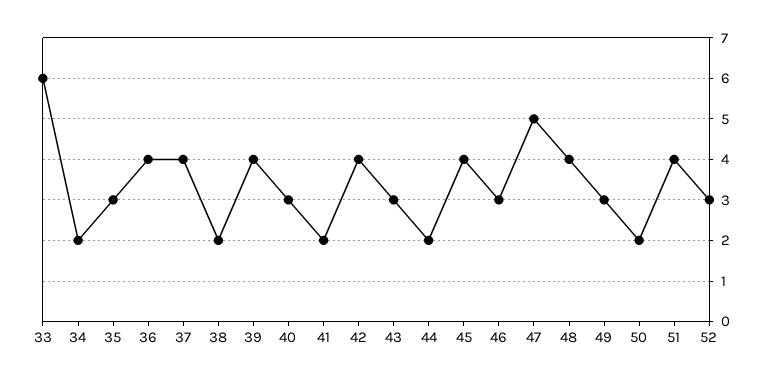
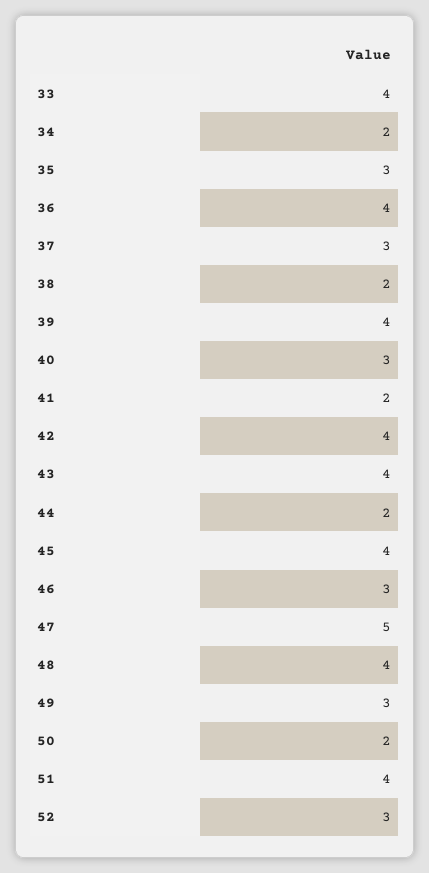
33: 6 -> 4
37: 4 -> 3
43: 3 -> 4

